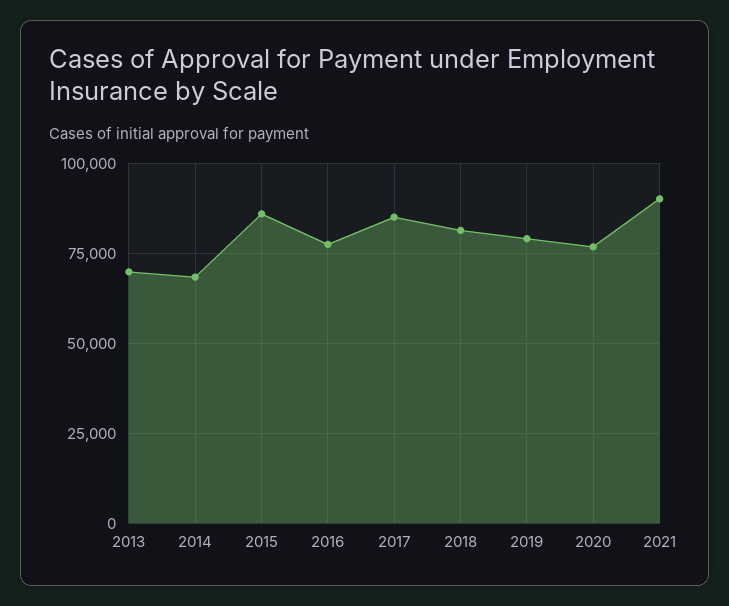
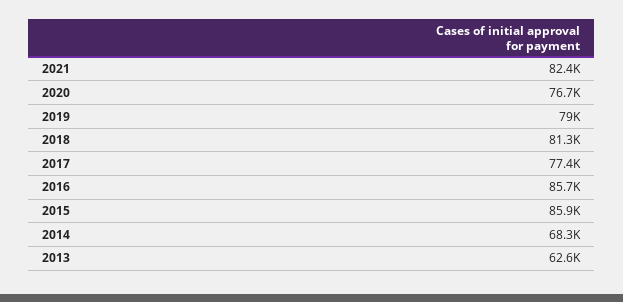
2013: 70000 -> 62600
2016: 77500 -> 85700
2017: 85000 -> 77400
2021: 90000 -> 82400

